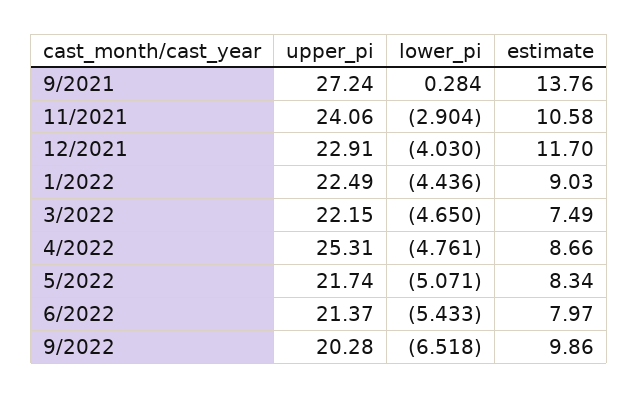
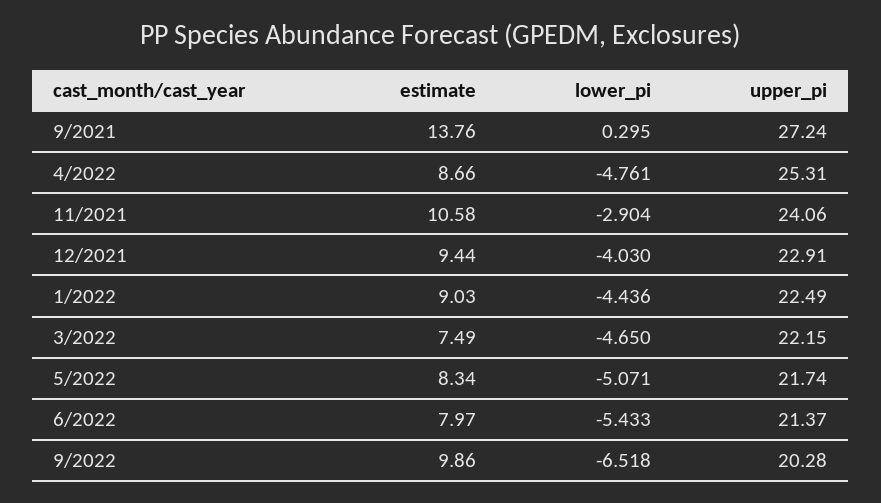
lower_pi, 9/2021: 0.284 -> 0.295
estimate, 12/2021: 11.7 -> 9.44

